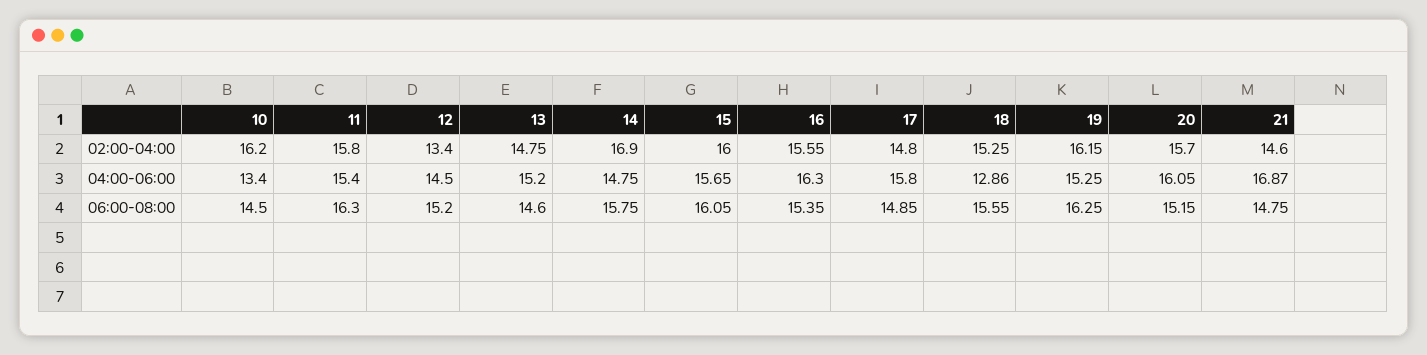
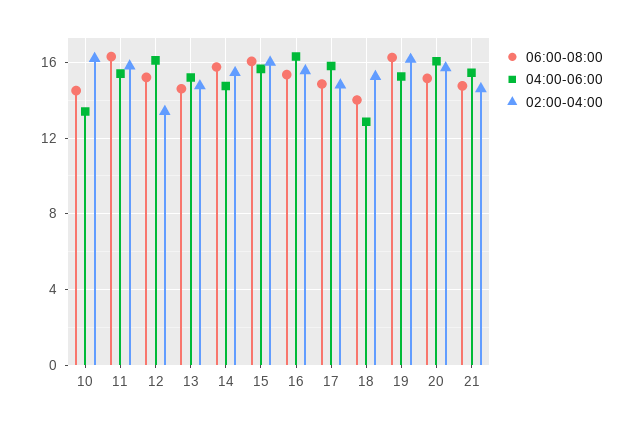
02:00-04:00, 14: 16.9 -> 15.5
04:00-06:00, 12: 14.5 -> 16
04:00-06:00, 21: 16.87 -> 15.5
06:00-08:00, 18: 15.55 -> 14

